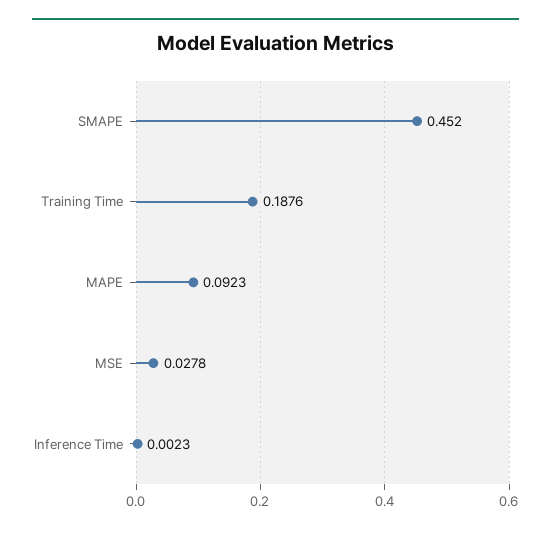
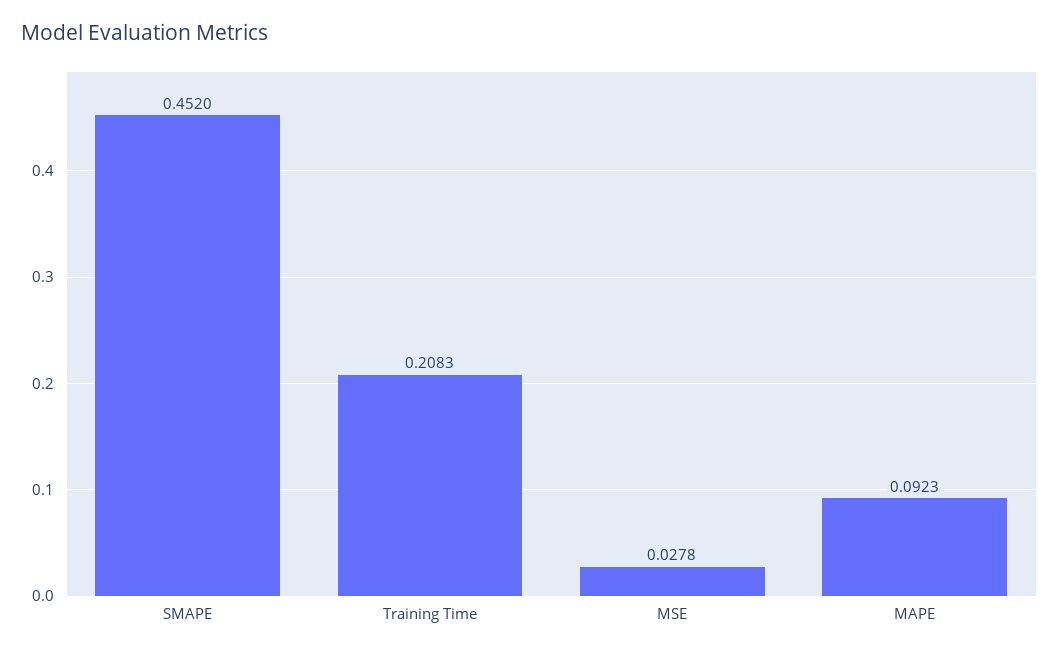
Training Time: 0.1876 -> 0.2083
Inference Time: 0.0023 -> none

